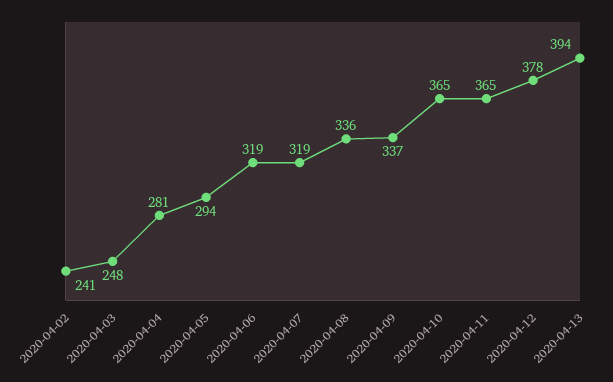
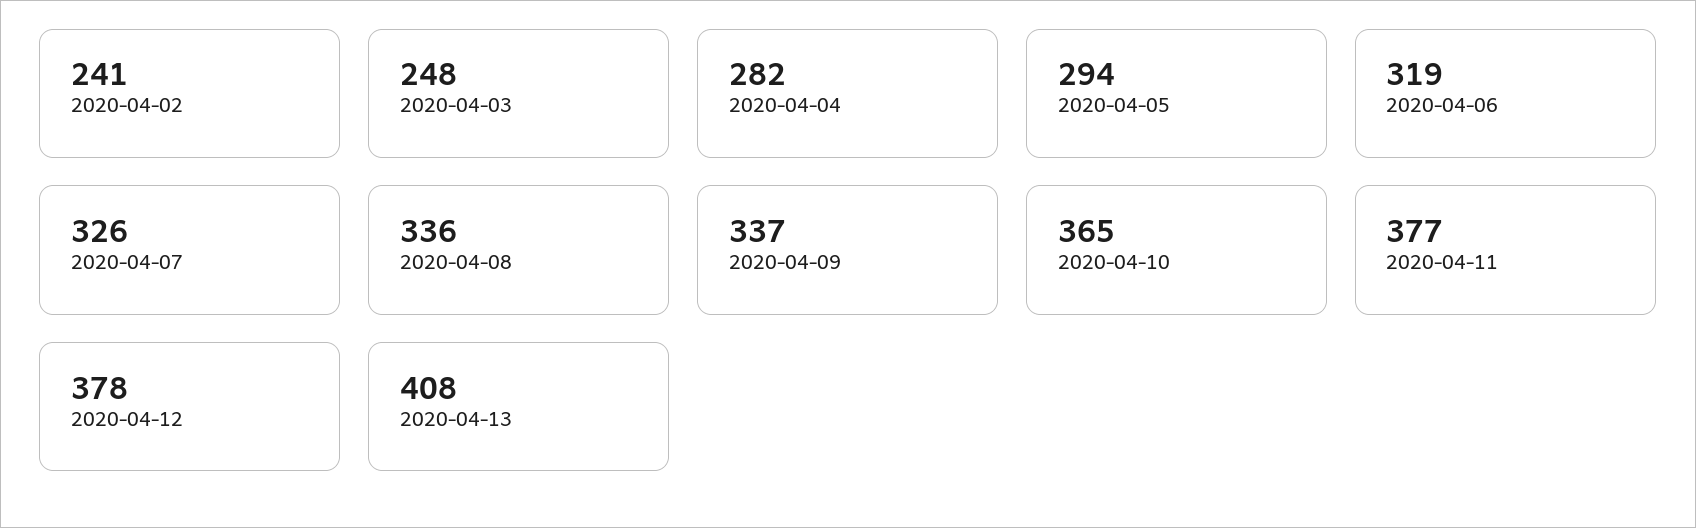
2020-04-04: 281 -> 282
2020-04-07: 319 -> 326
2020-04-11: 365 -> 377
2020-04-13: 394 -> 408

